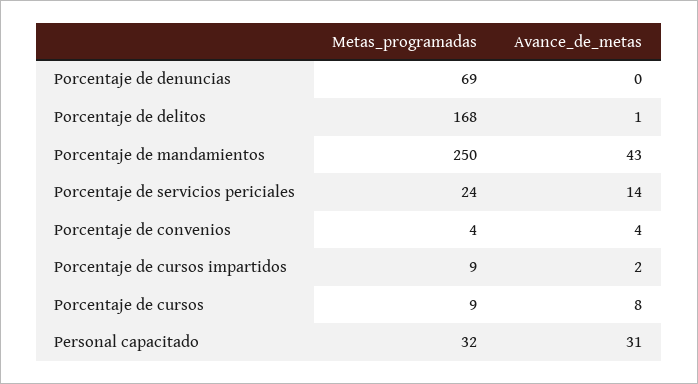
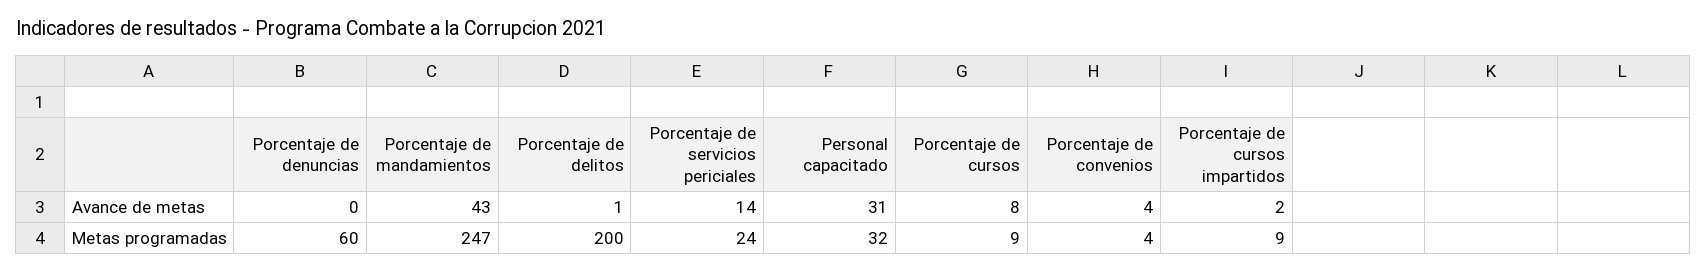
Metas_programadas, Porcentaje de denuncias: 69 -> 60
Metas_programadas, Porcentaje de delitos: 168 -> 200
Metas_programadas, Porcentaje de mandamientos: 250 -> 247

